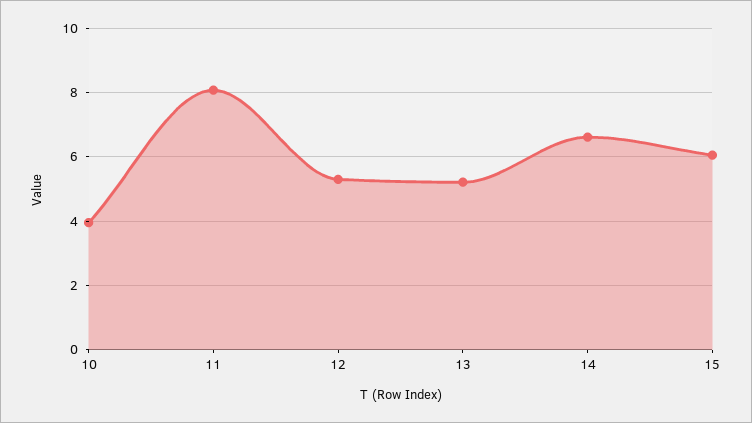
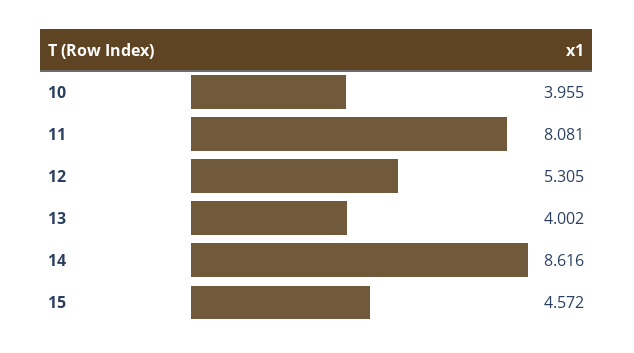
13: 5.2 -> 4.002
14: 6.6 -> 8.616
15: 6 -> 4.572

